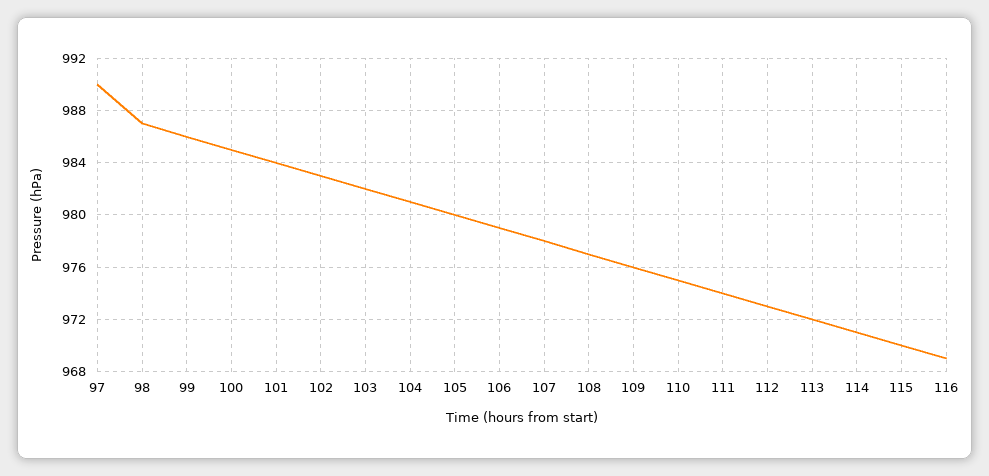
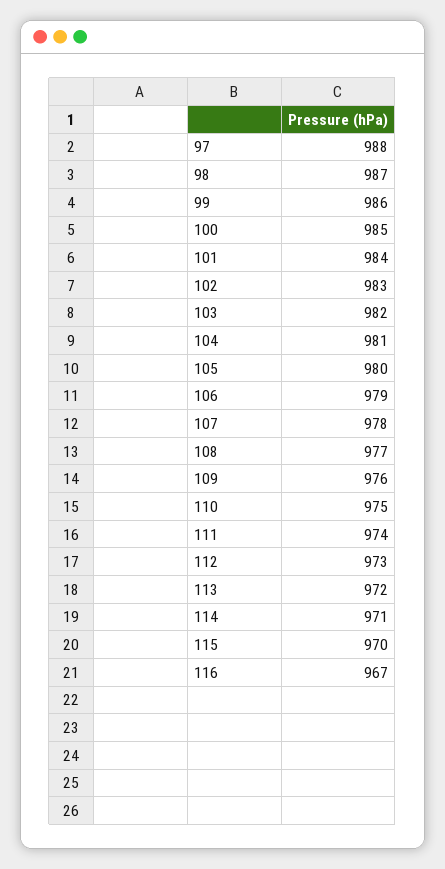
97: 990 -> 988
116: 969 -> 967

